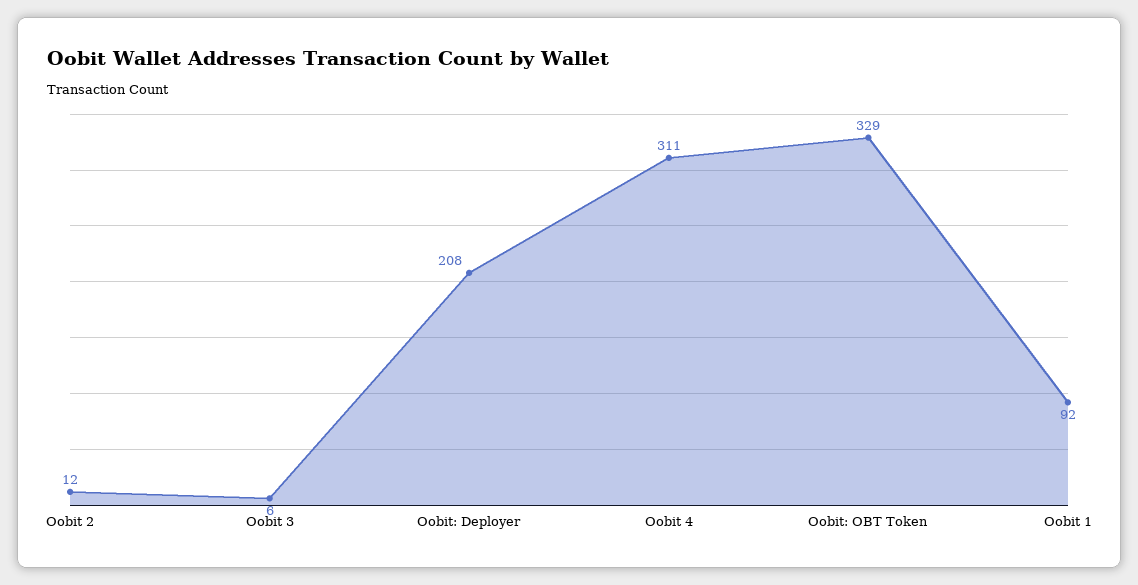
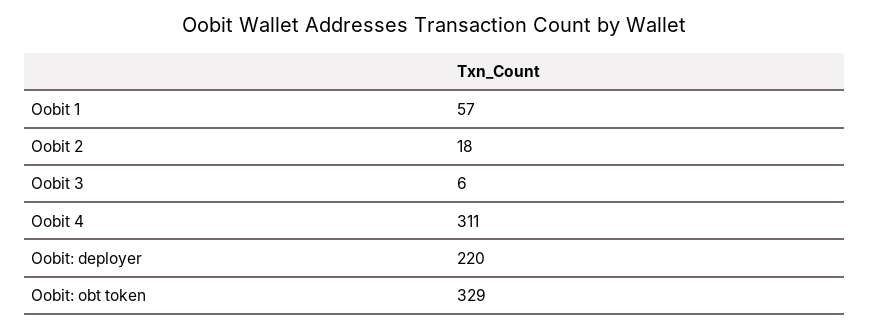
Oobit 2: 12 -> 18
Oobit: Deployer: 208 -> 220
Oobit 1: 92 -> 57

